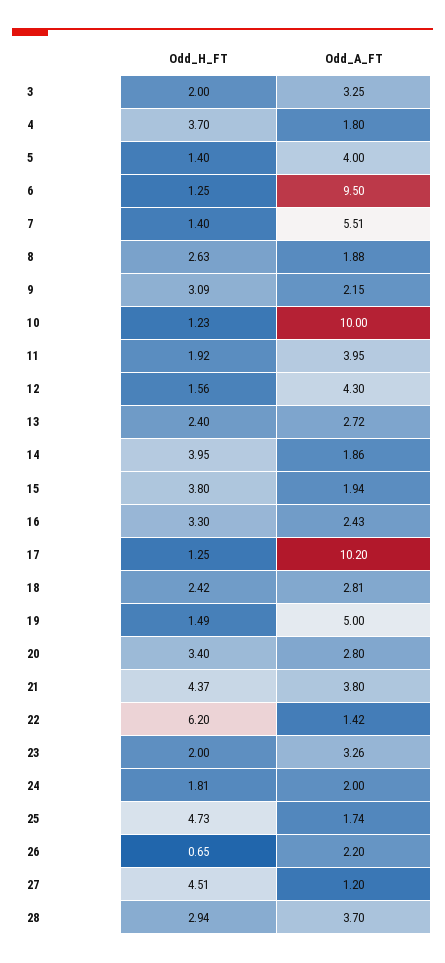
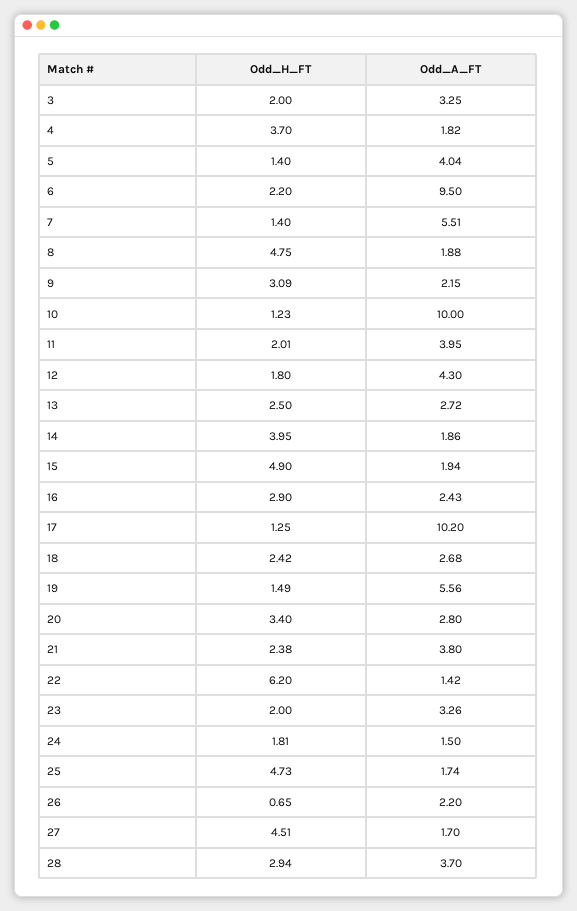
Odd_A_FT, 4: 1.8 -> 1.82
Odd_A_FT, 5: 4 -> 4.04
Odd_H_FT, 6: 1.25 -> 2.2
Odd_H_FT, 8: 2.63 -> 4.75
Odd_H_FT, 11: 1.92 -> 2.01
Odd_H_FT, 12: 1.56 -> 1.8
Odd_H_FT, 13: 2.4 -> 2.5
Odd_H_FT, 15: 3.8 -> 4.9
Odd_H_FT, 16: 3.3 -> 2.9
Odd_A_FT, 18: 2.81 -> 2.68
Odd_A_FT, 19: 5 -> 5.56
Odd_H_FT, 21: 4.37 -> 2.38
Odd_A_FT, 24: 2 -> 1.5
Odd_A_FT, 27: 1.2 -> 1.7

